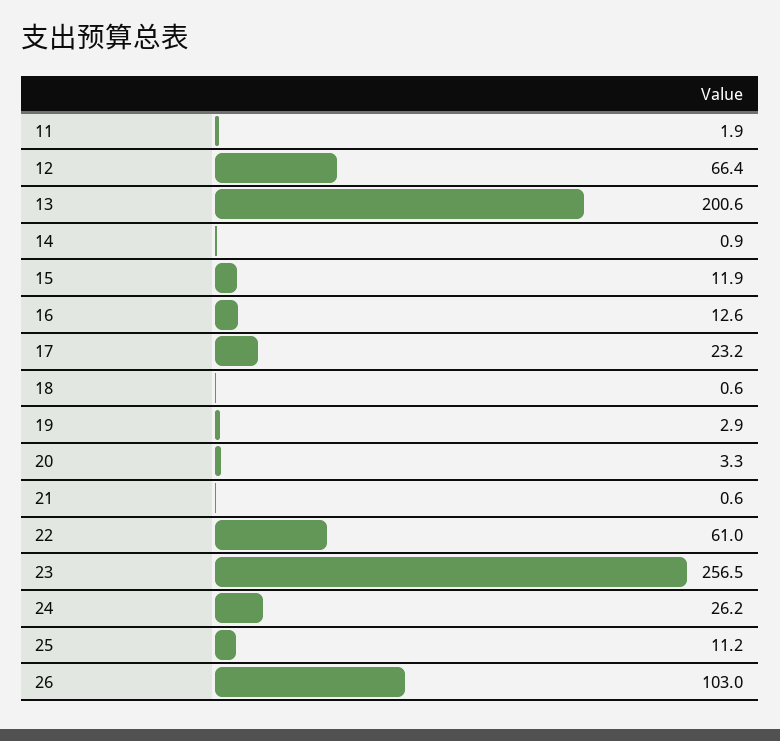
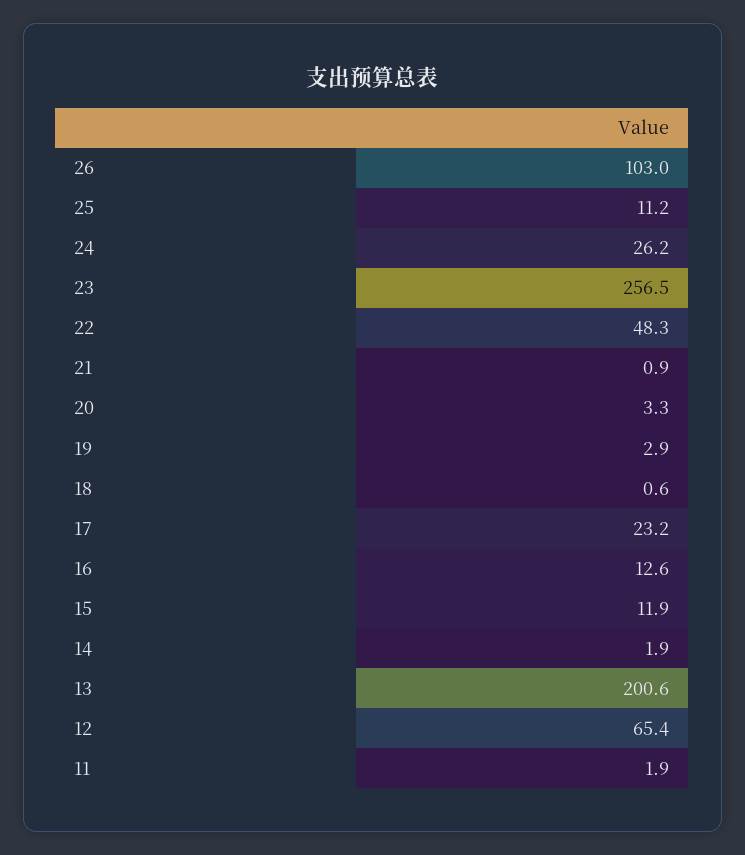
12: 66.4 -> 65.4
14: 0.9 -> 1.9
21: 0.6 -> 0.9
22: 61 -> 48.3

